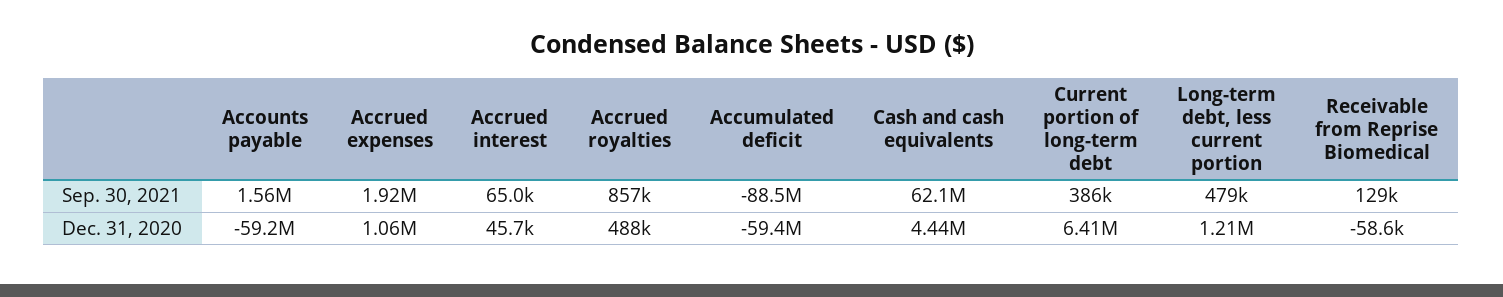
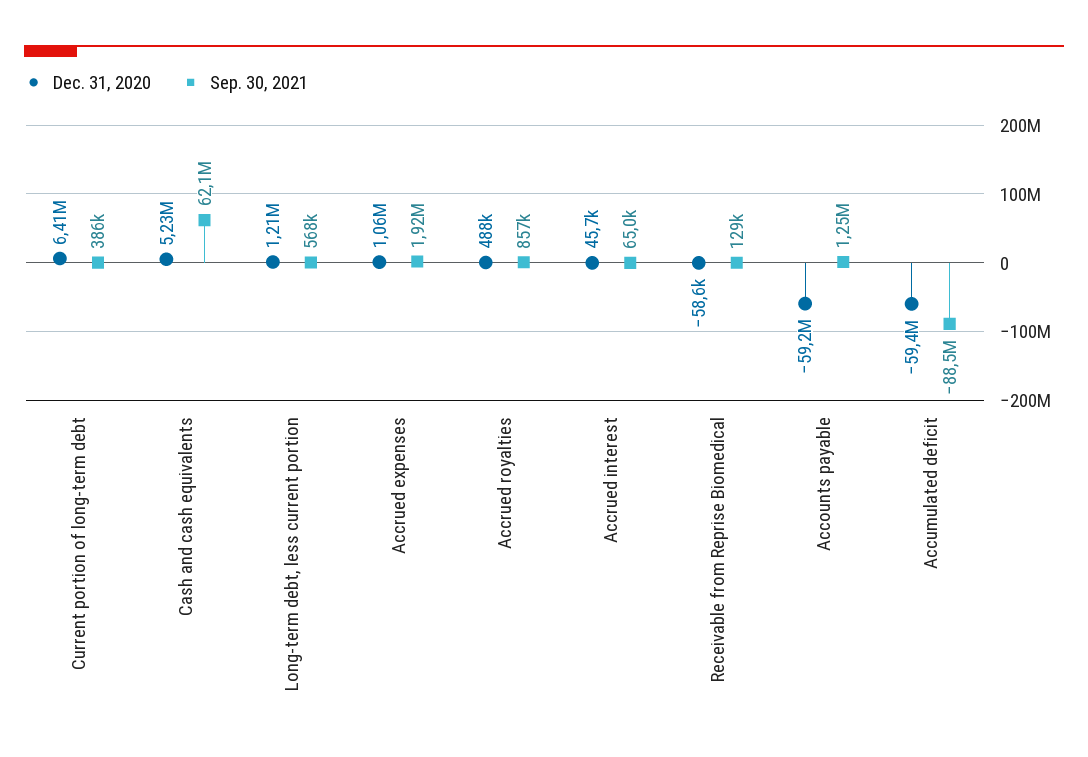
Sep. 30, 2021, Accounts payable: 1560000 -> 1250000
Sep. 30, 2021, Long-term debt, less current portion: 479000 -> 568000
Dec. 31, 2020, Cash and cash equivalents: 4440000 -> 5230000

